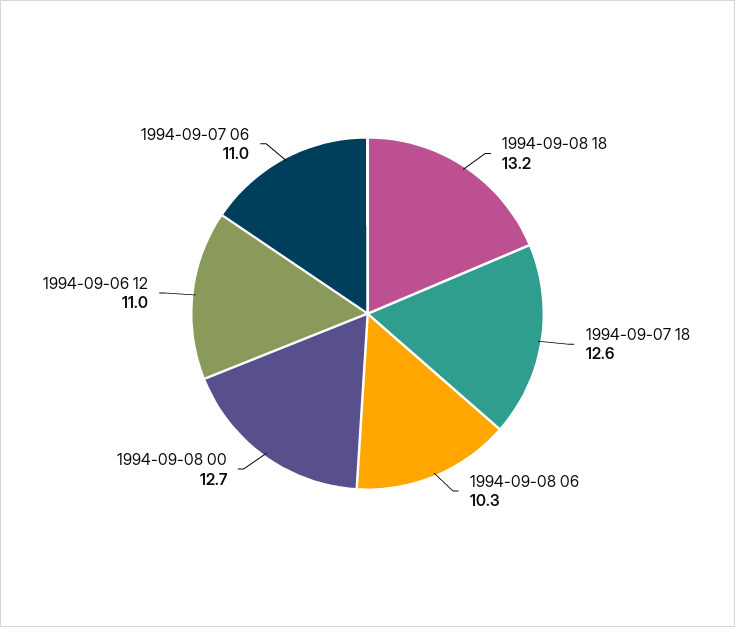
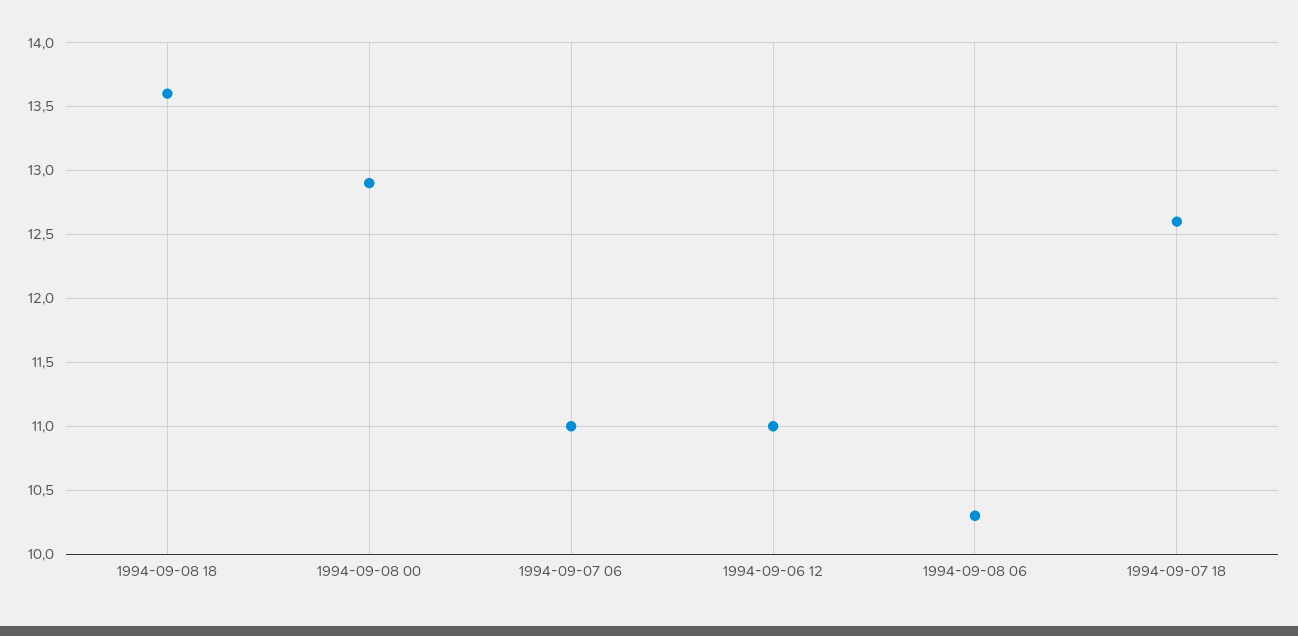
1994-09-08 18: 13.2 -> 13.6
1994-09-08 00: 12.7 -> 12.9

